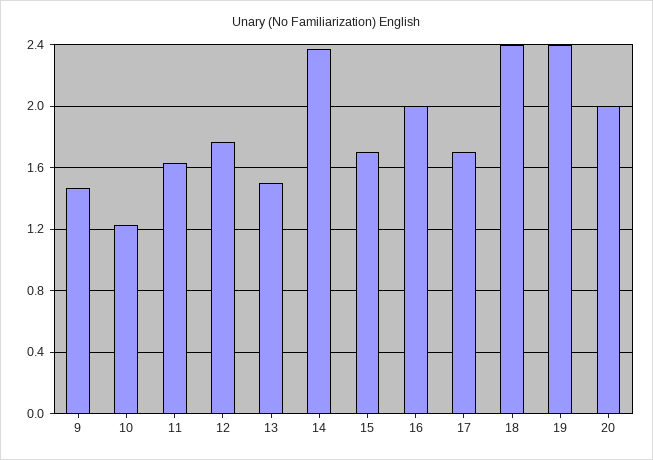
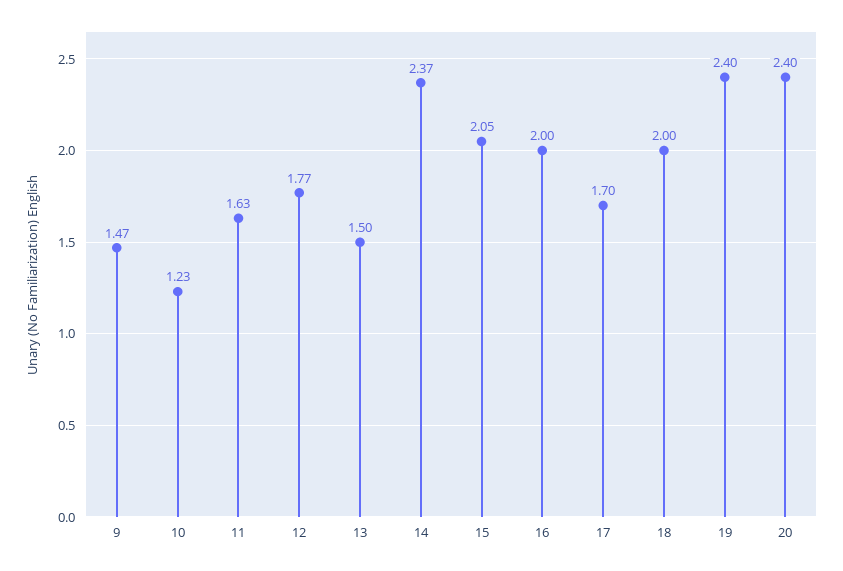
15: 1.7 -> 2.05
18: 2.4 -> 2
20: 2 -> 2.4

